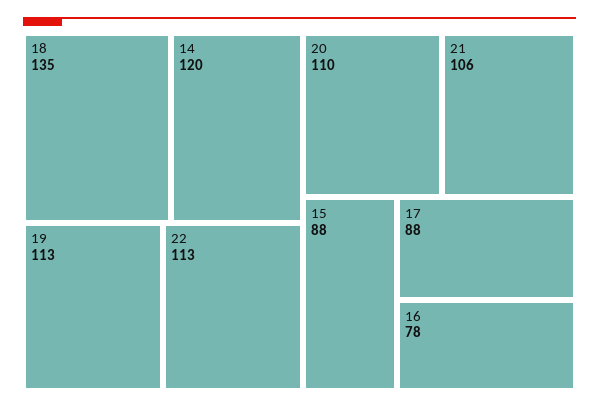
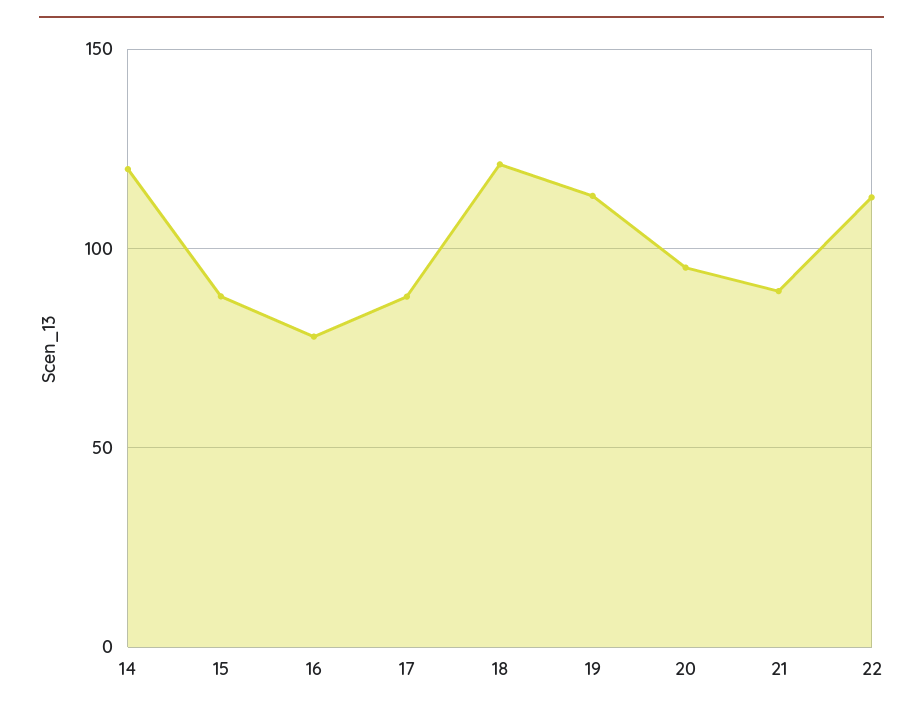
18: 135 -> 120
20: 110 -> 95
21: 106 -> 90

